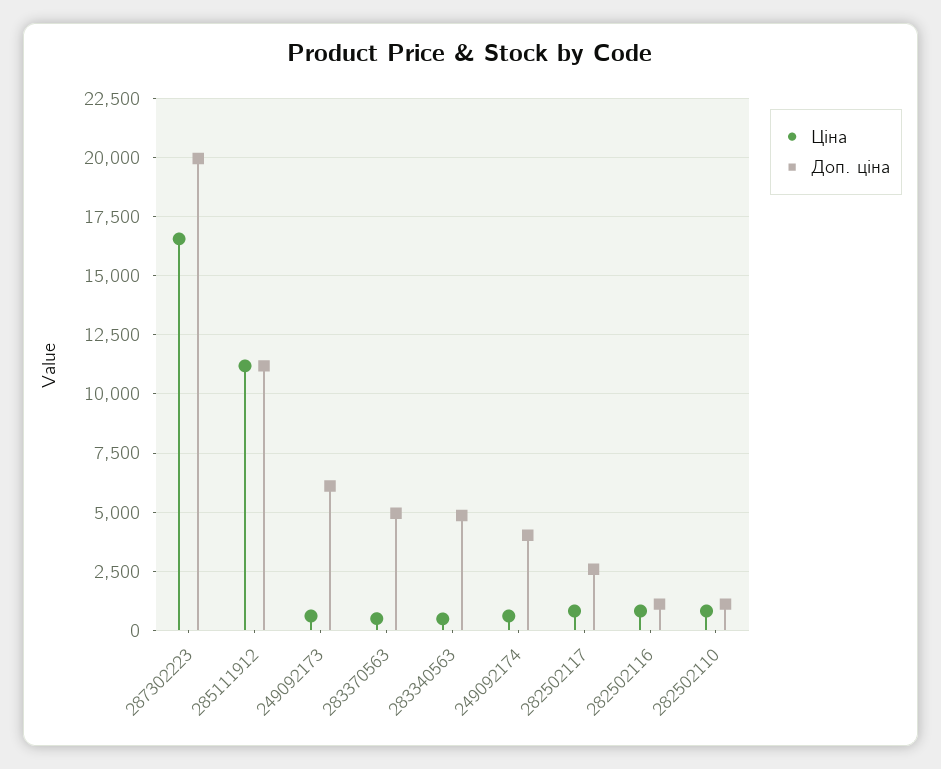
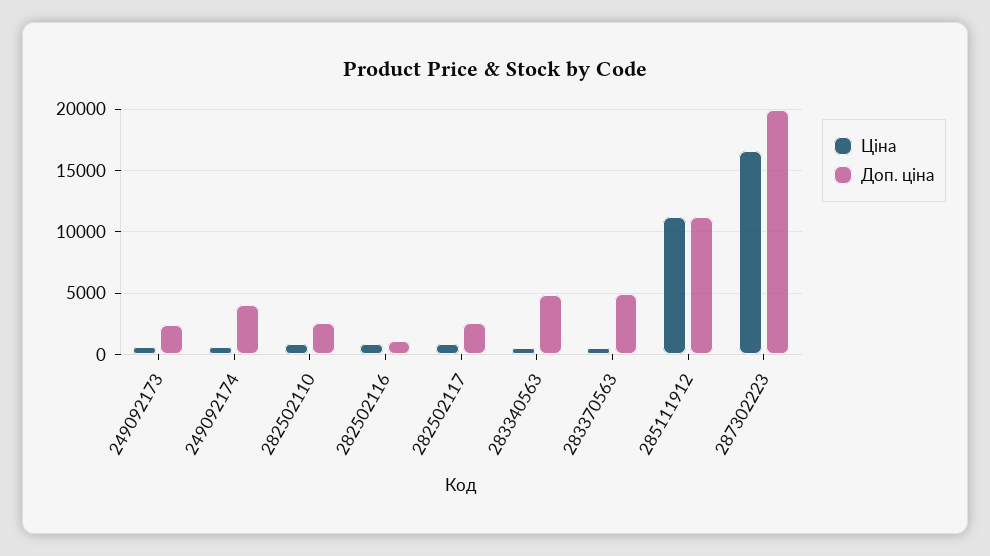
Доп. ціна, 249092173: 6000 -> 2500
Доп. ціна, 282502110: 1000 -> 2500

